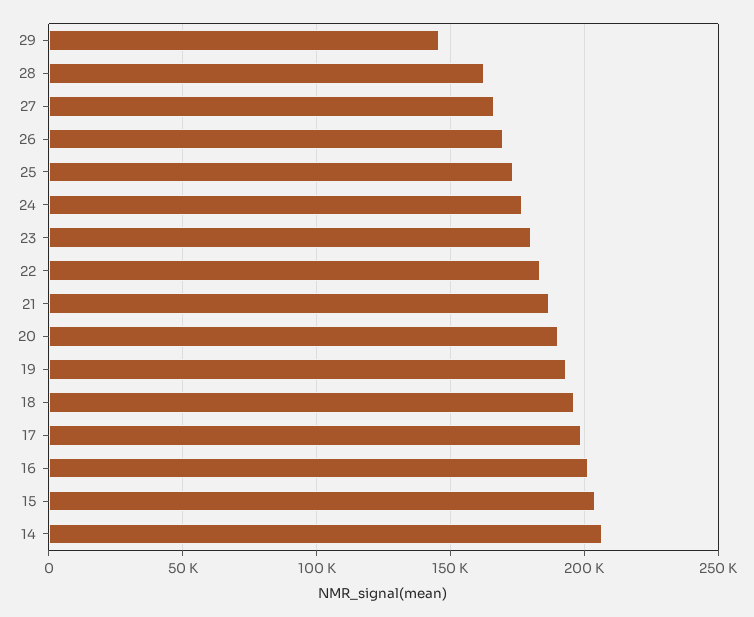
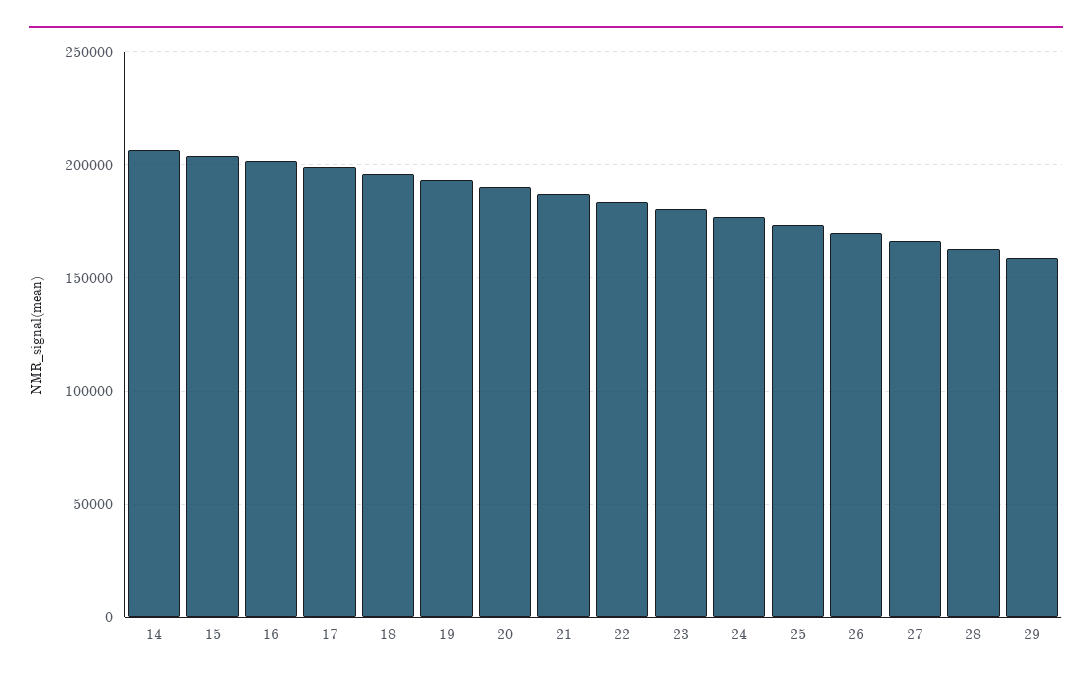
29: 145000 -> 160000

